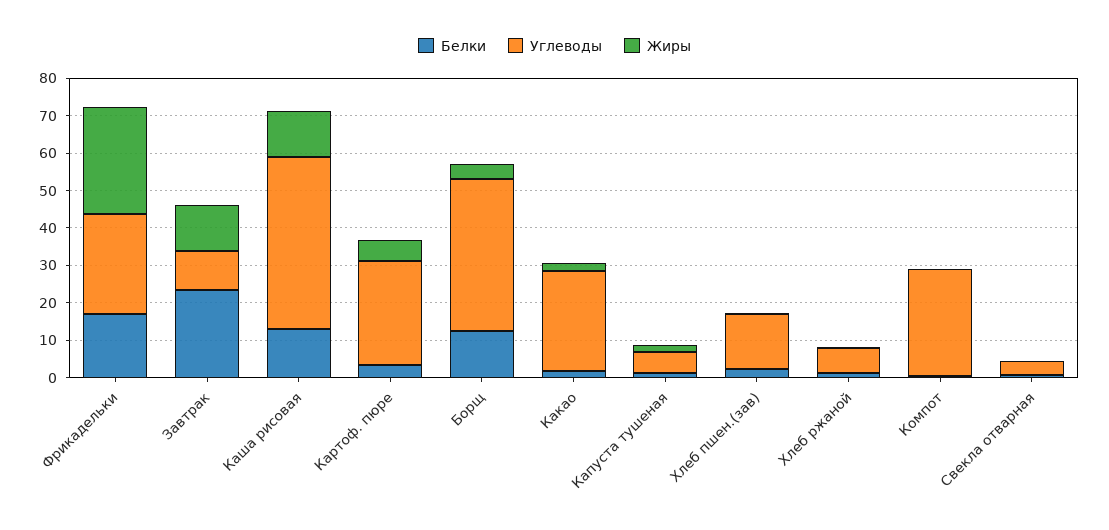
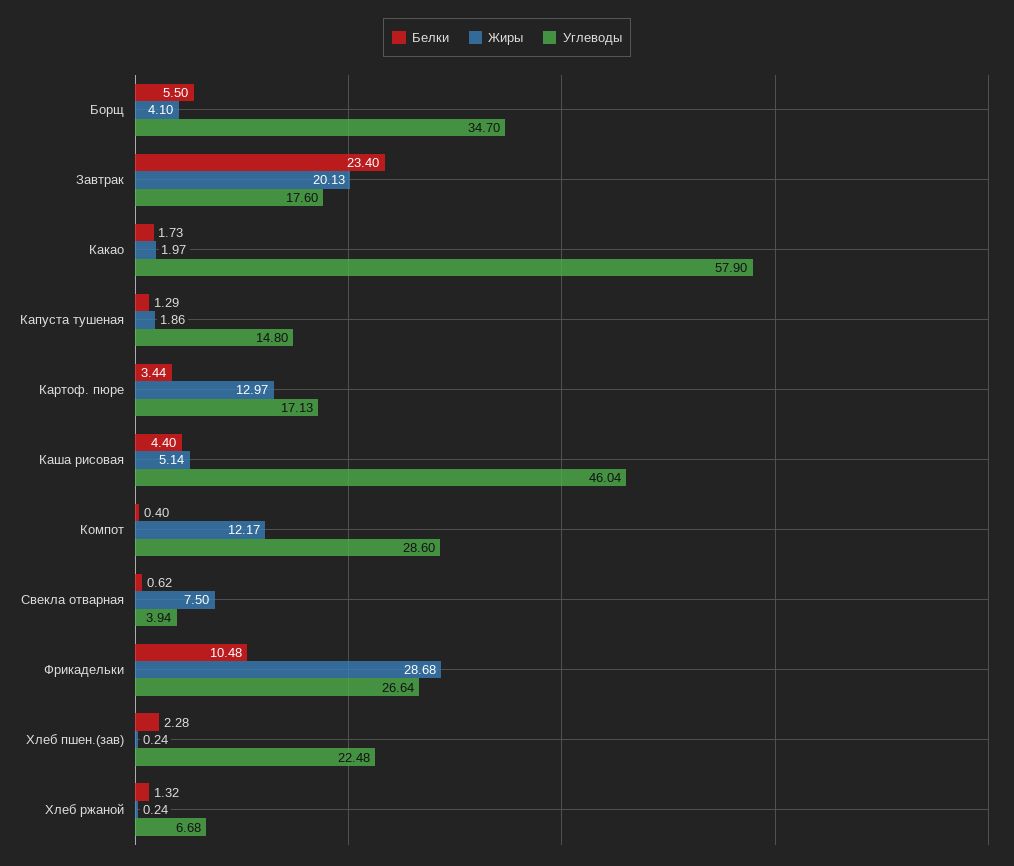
Белки, Фрикадельки: 17.5 -> 10.48
Углеводы, Завтрак: 10 -> 17.6
Жиры, Завтрак: 12.5 -> 20.13
Белки, Каша рисовая: 12.5 -> 4.4
Жиры, Каша рисовая: 12.5 -> 5.14
Углеводы, Картоф. пюре: 27.5 -> 17.13
Жиры, Картоф. пюре: 5 -> 12.97
Белки, Борщ: 12.5 -> 5.5
Углеводы, Борщ: 40 -> 34.7
Углеводы, Какао: 27.5 -> 57.9
Углеводы, Капуста тушеная: 5 -> 14.8
Углеводы, Хлеб пшен.(зав): 15 -> 22.48
Жиры, Компот: 0 -> 12.17
Жиры, Свекла отварная: 0 -> 7.5

